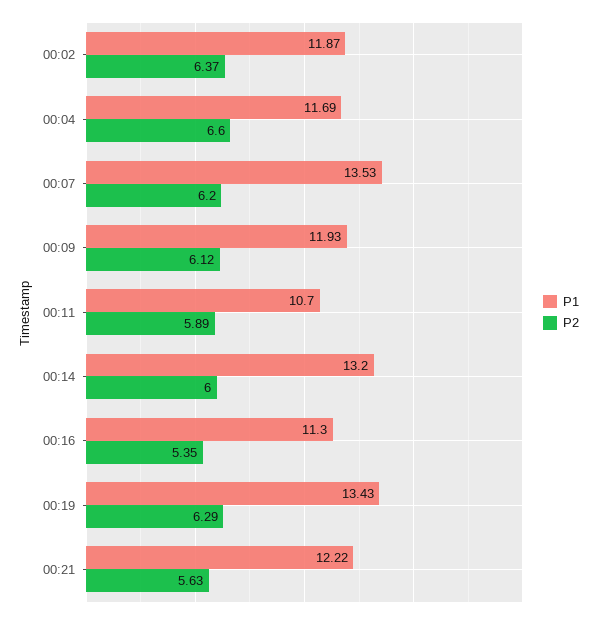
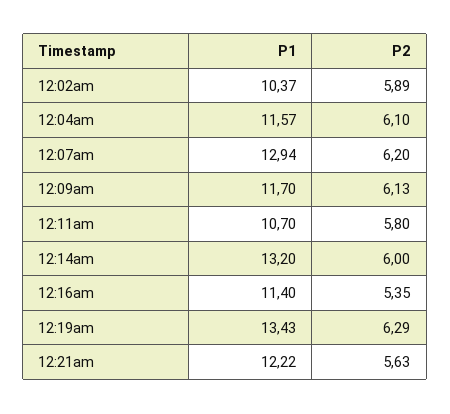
P1, 00:02: 11.87 -> 10.37
P2, 00:02: 6.37 -> 5.89
P1, 00:04: 11.69 -> 11.57
P2, 00:04: 6.6 -> 6.1
P1, 00:07: 13.53 -> 12.94
P1, 00:09: 11.93 -> 11.7
P2, 00:09: 6.12 -> 6.13
P2, 00:11: 5.89 -> 5.8
P1, 00:16: 11.3 -> 11.4

